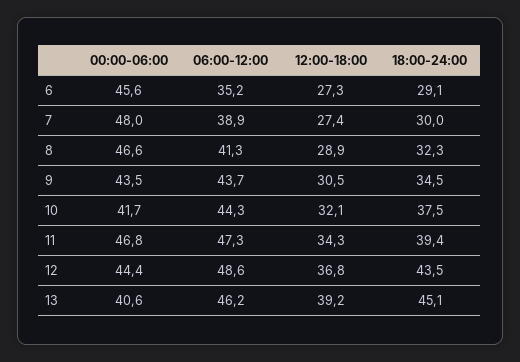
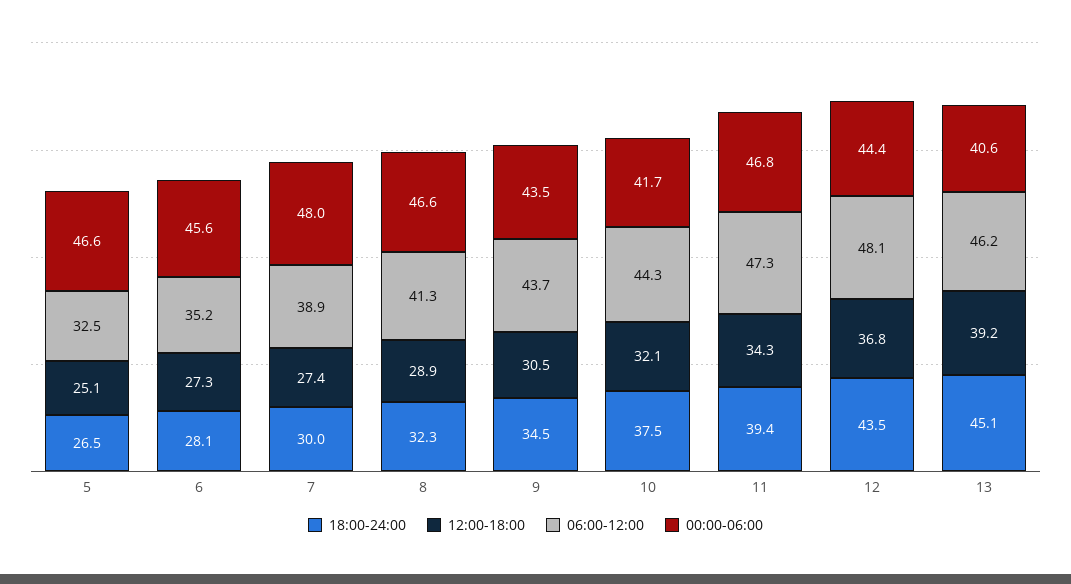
18:00-24:00, 6: 29.1 -> 28.1
06:00-12:00, 12: 48.6 -> 48.1
18:00-24:00, 5: none -> 26.5
12:00-18:00, 5: none -> 25.1
06:00-12:00, 5: none -> 32.5
00:00-06:00, 5: none -> 46.6

